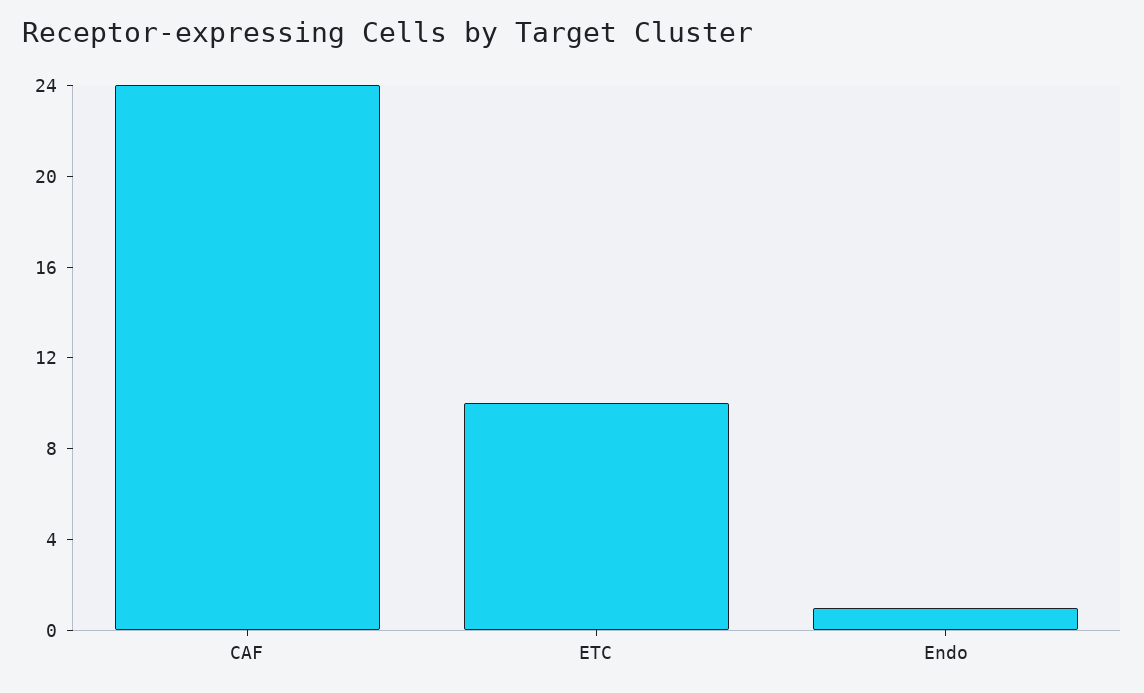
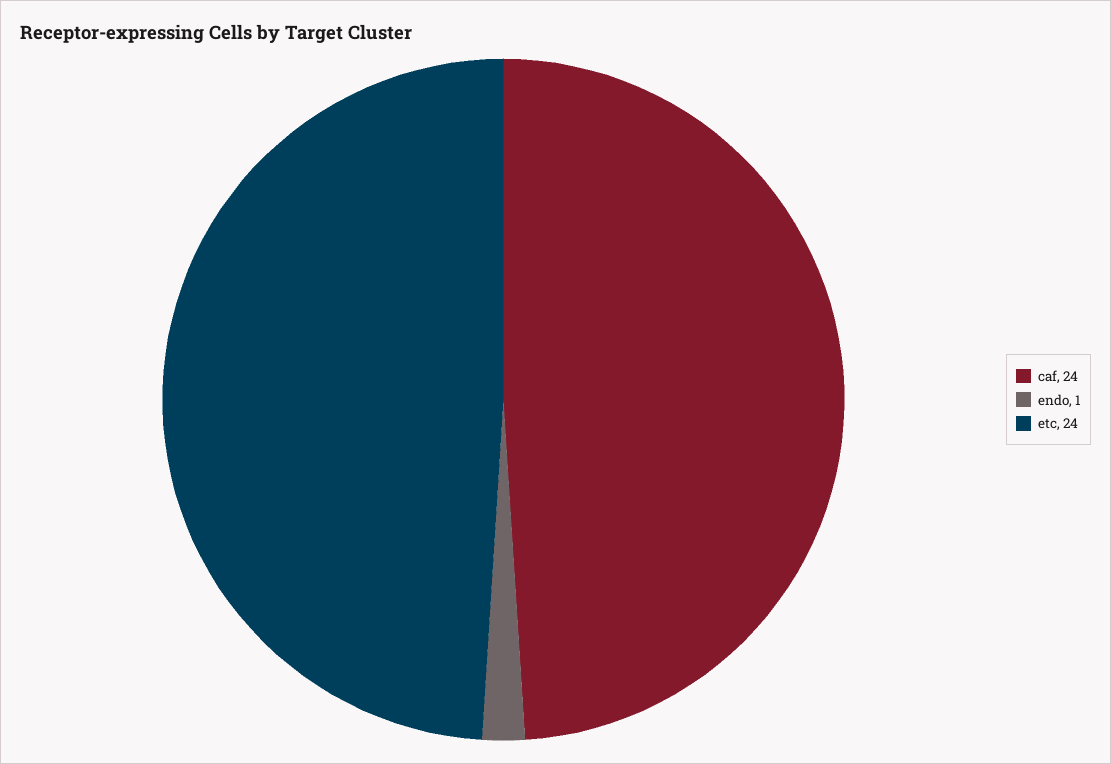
ETC: 10 -> 24

